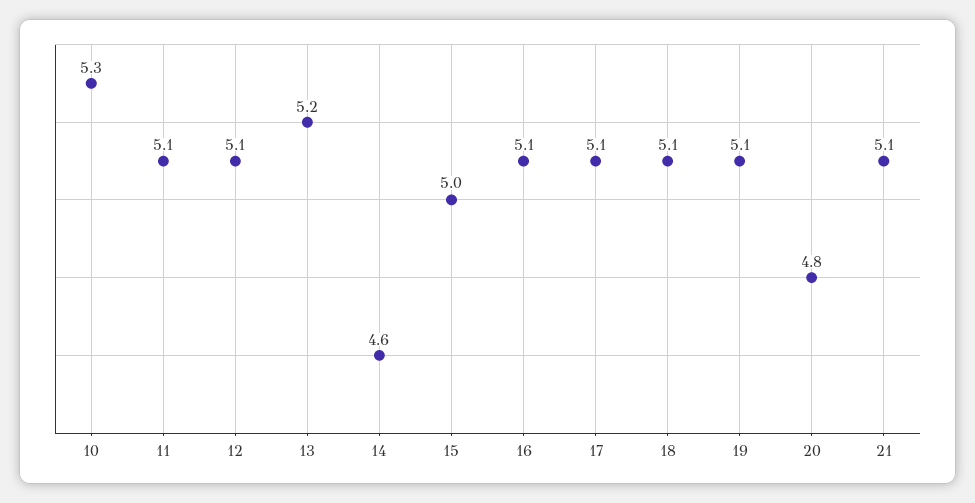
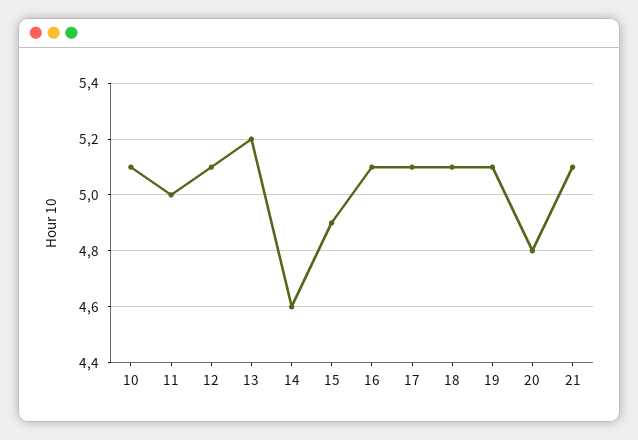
10: 5.3 -> 5.1
11: 5.1 -> 5
15: 5 -> 4.9

